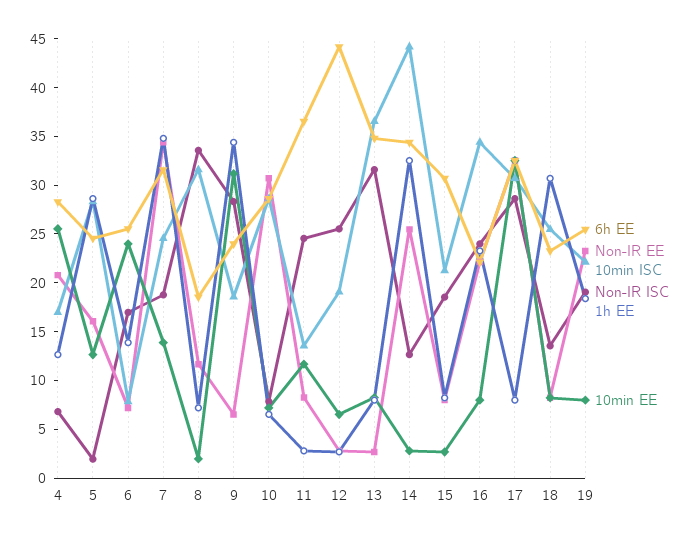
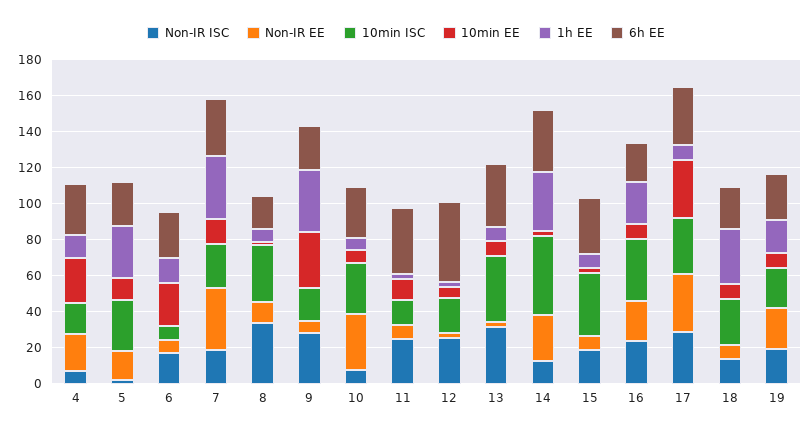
10min ISC, 15: 21 -> 35

